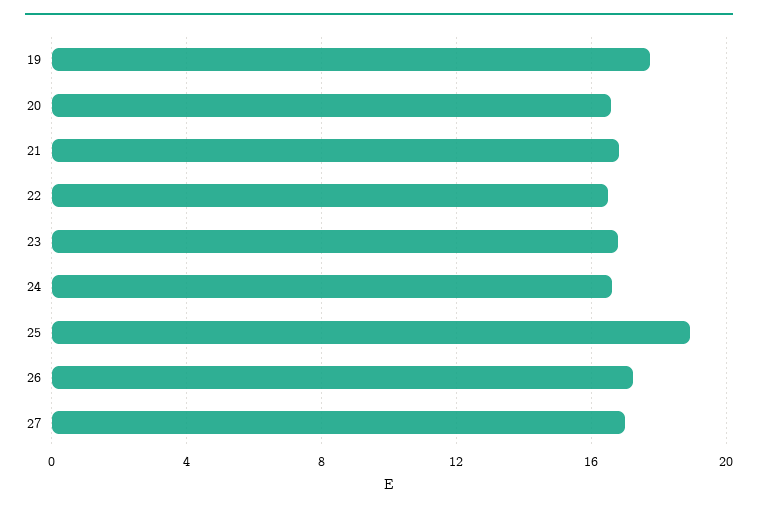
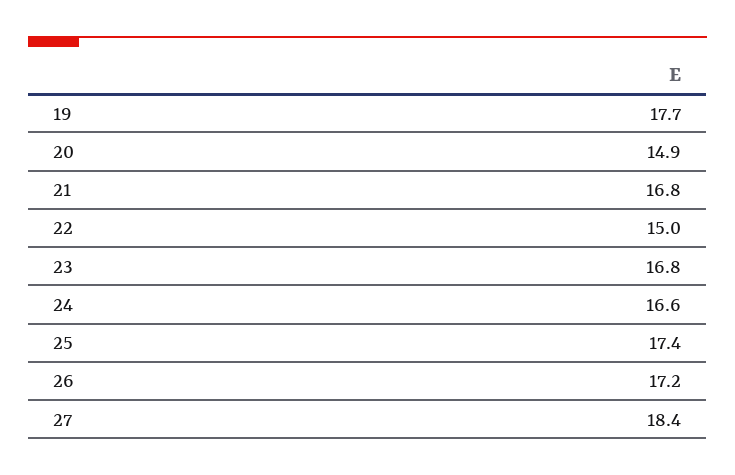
20: 16.5 -> 14.9
22: 16.5 -> 15
25: 19 -> 17.4
27: 17 -> 18.4

